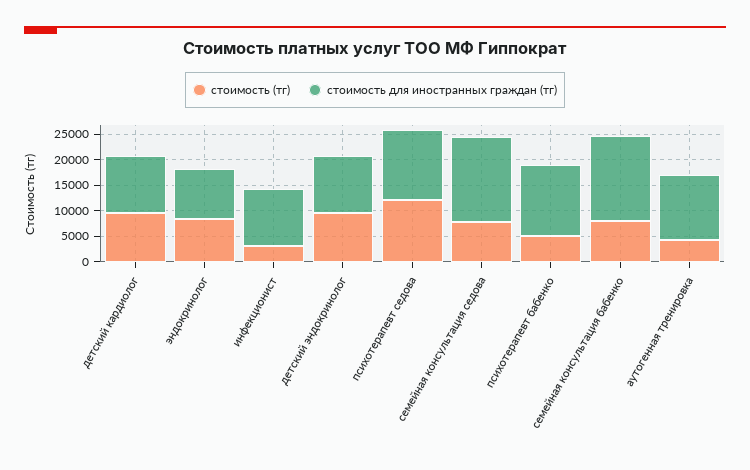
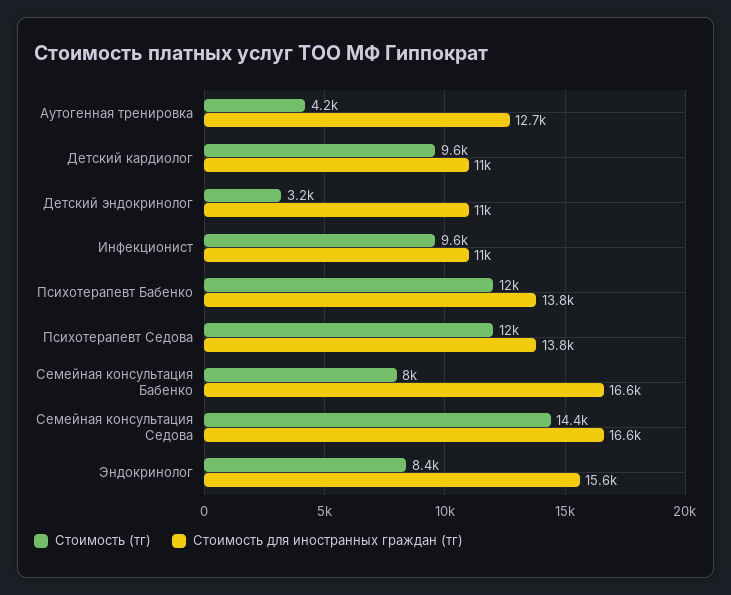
стоимость для иностранных граждан (тг), эндокринолог: 10000 -> 15600
стоимость (тг), инфекционист: 2500 -> 9600
стоимость (тг), детский эндокринолог: 10000 -> 3200
стоимость (тг), семейная консультация седова: 7500 -> 14400
стоимость (тг), психотерапевт бабенко: 5000 -> 12000

